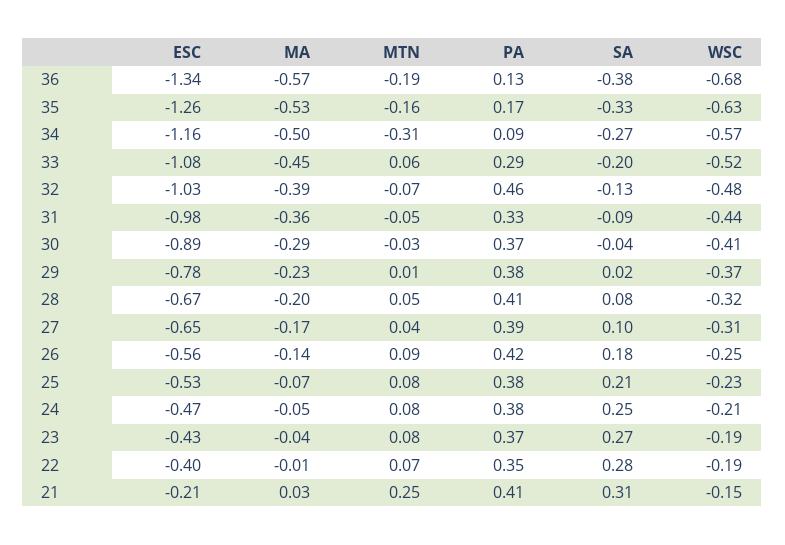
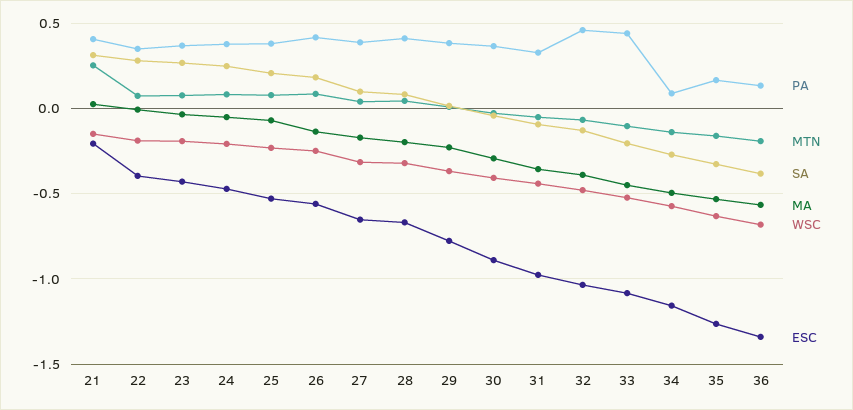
MTN, 34: -0.31 -> -0.15
MTN, 33: 0.06 -> -0.1
PA, 33: 0.29 -> 0.45

